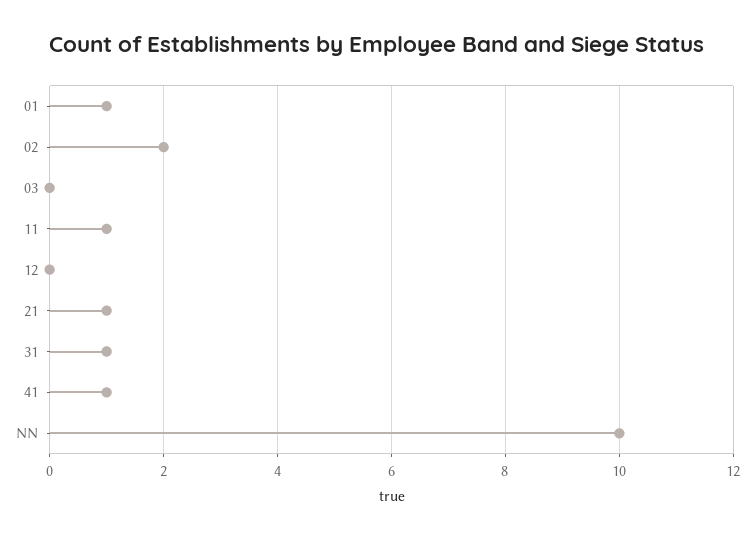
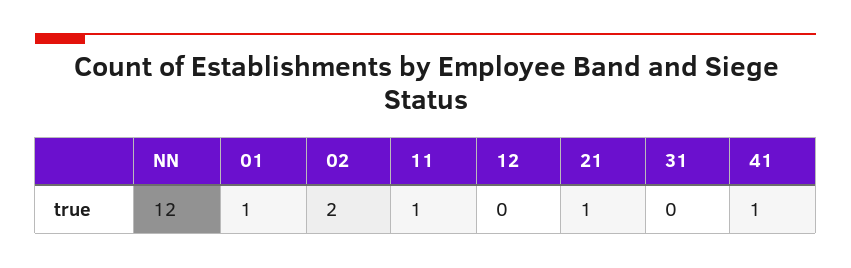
03: 0 -> none
31: 1 -> 0
NN: 10 -> 12

